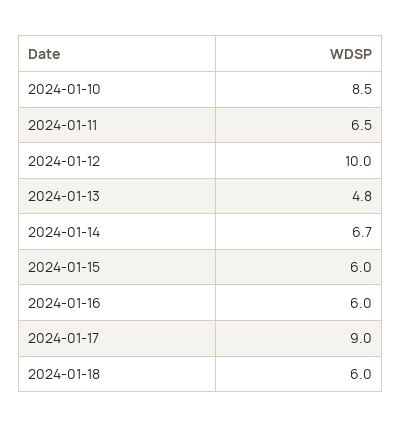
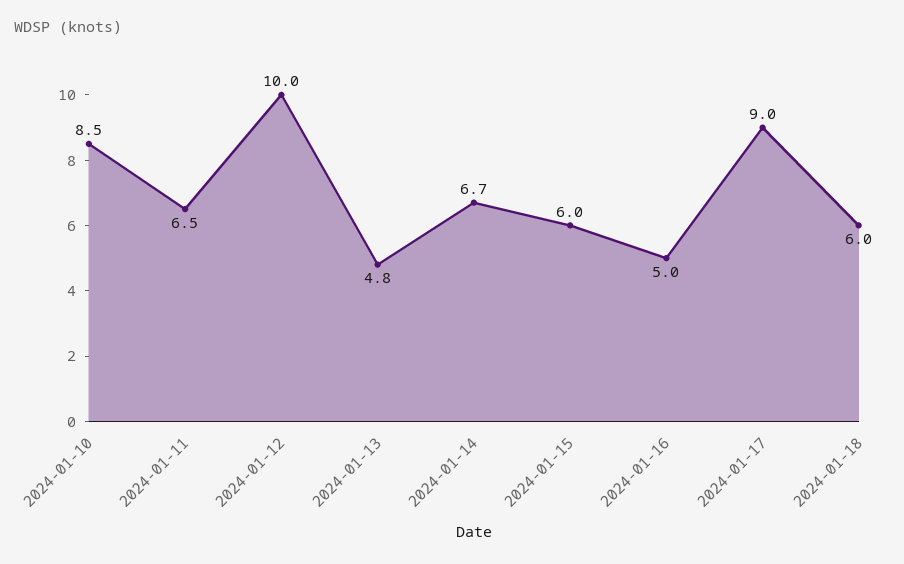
2024-01-16: 6 -> 5

